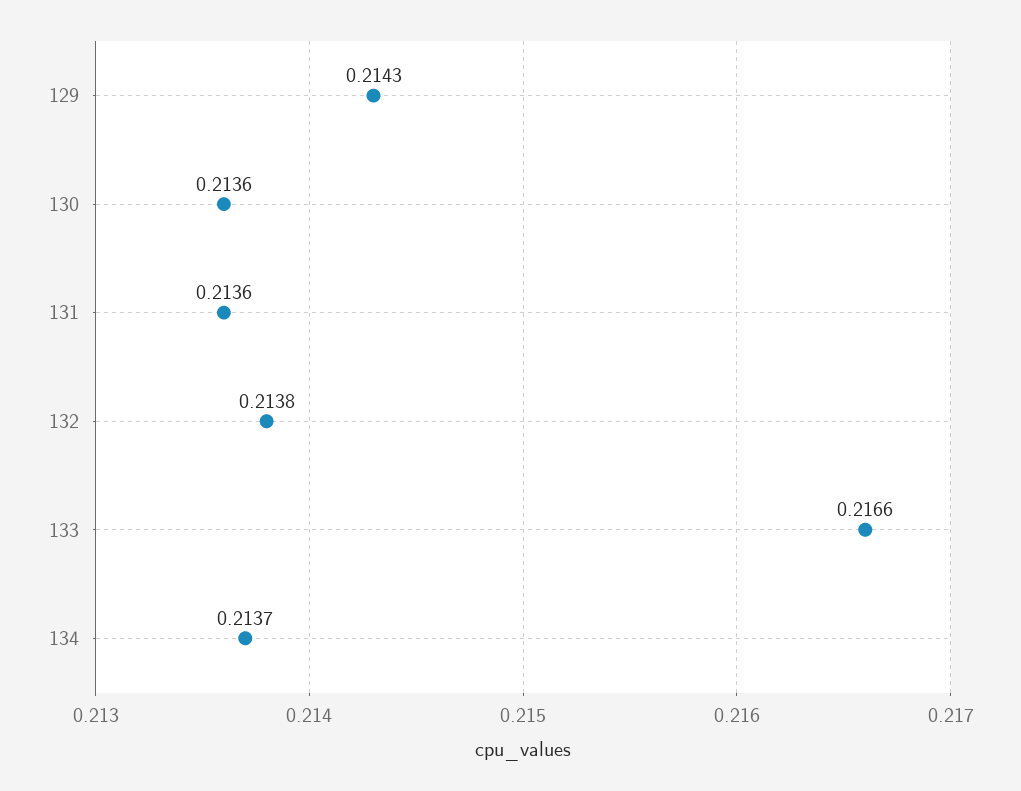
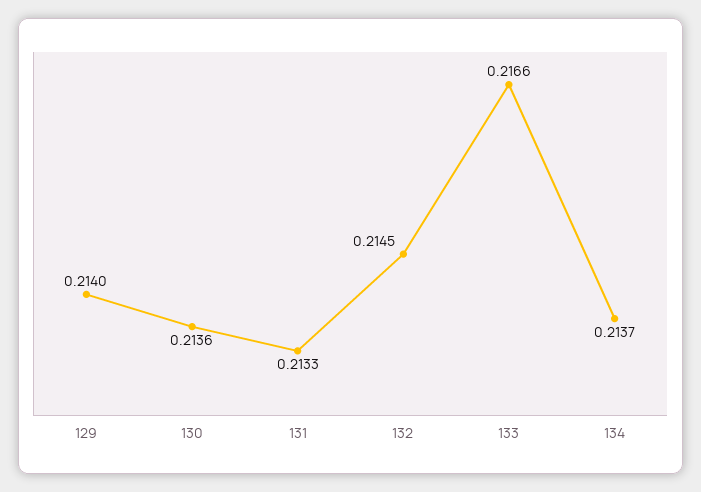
129: 0.2143 -> 0.214
131: 0.2136 -> 0.2133
132: 0.2138 -> 0.2145

